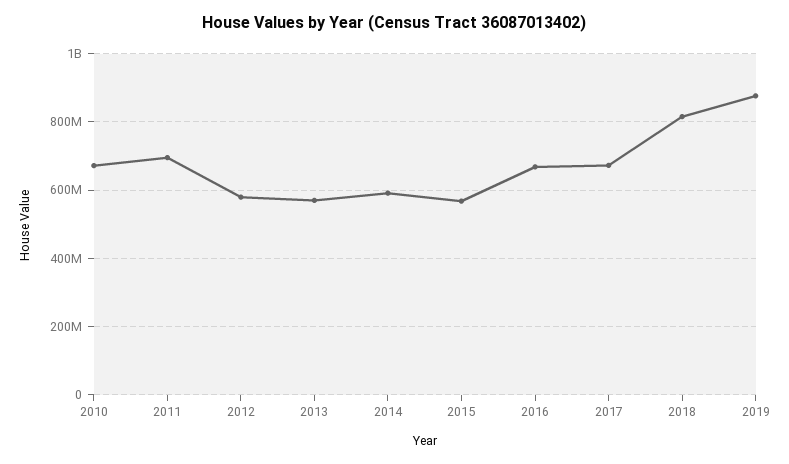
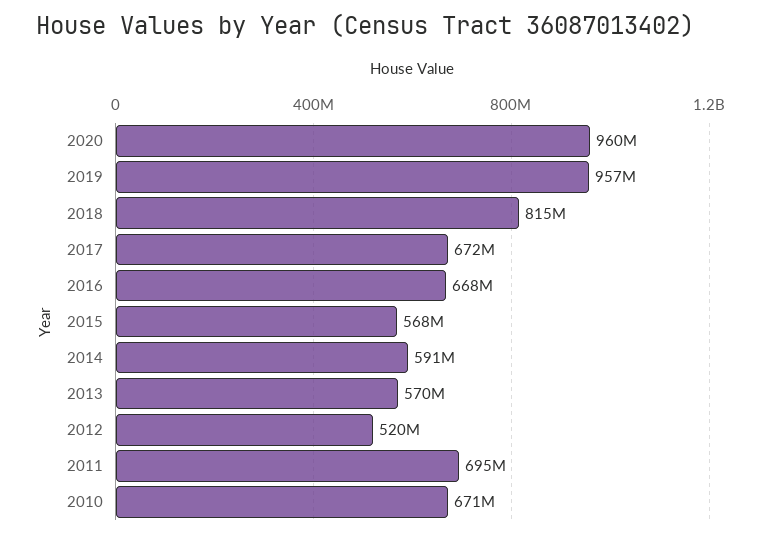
2012: 580000000 -> 520000000
2019: 880000000 -> 957000000
2020: none -> 960000000

